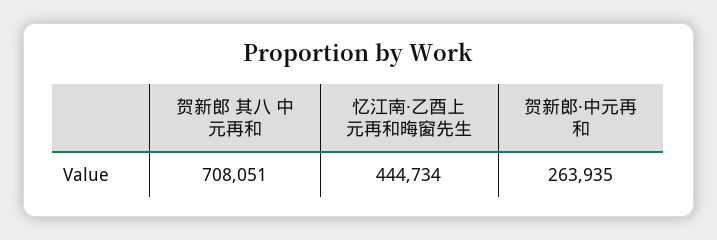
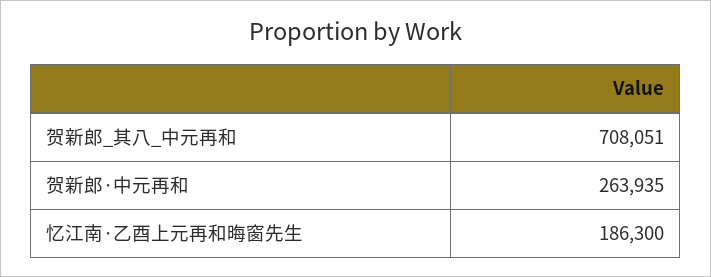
忆江南·乙酉上元再和晦窗先生: 444734 -> 186300

